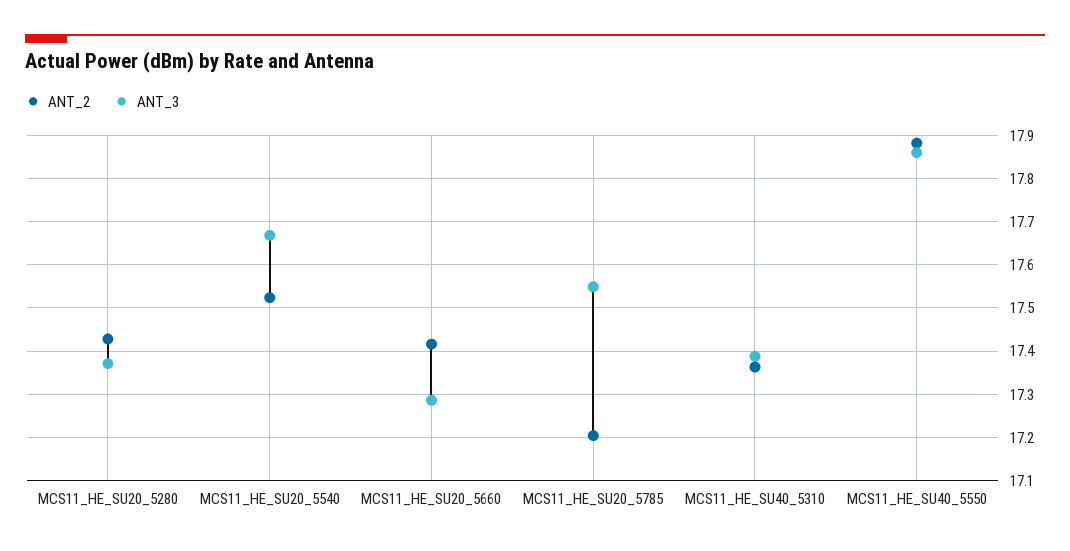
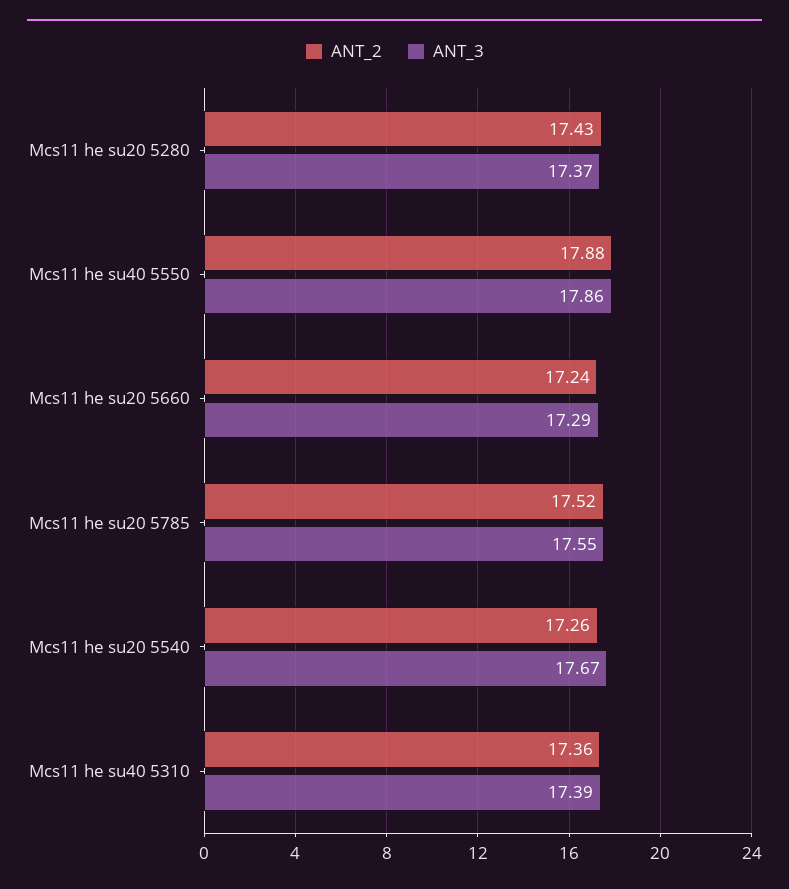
ANT_2, MCS11_HE_SU20_5540: 17.52 -> 17.26
ANT_2, MCS11_HE_SU20_5660: 17.42 -> 17.24
ANT_2, MCS11_HE_SU20_5785: 17.2 -> 17.52

